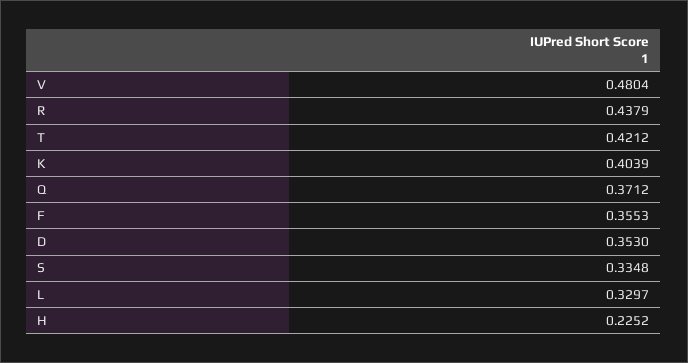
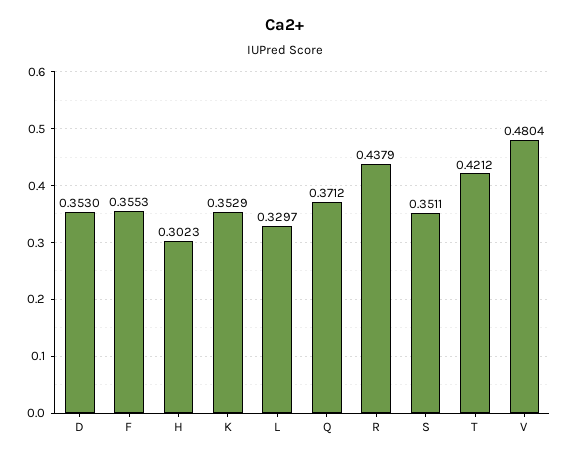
K: 0.4039 -> 0.3529
S: 0.3348 -> 0.3511
H: 0.2252 -> 0.3023

